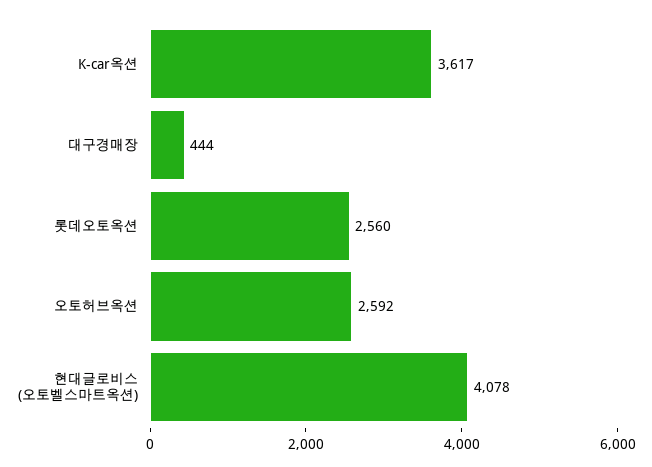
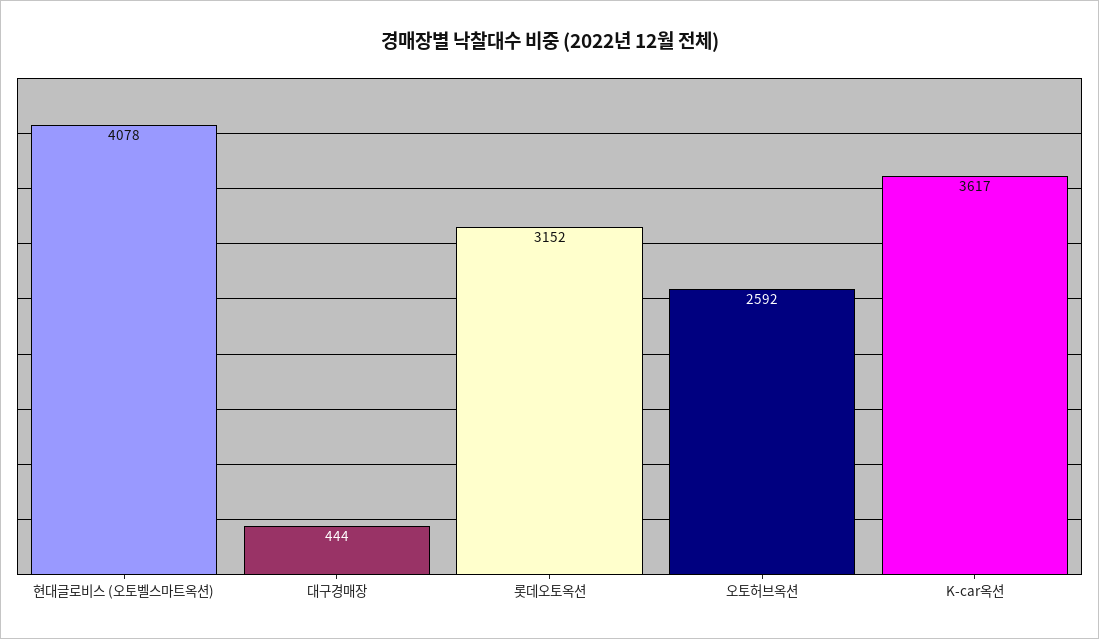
롯데오토옥션: 2560 -> 3152

